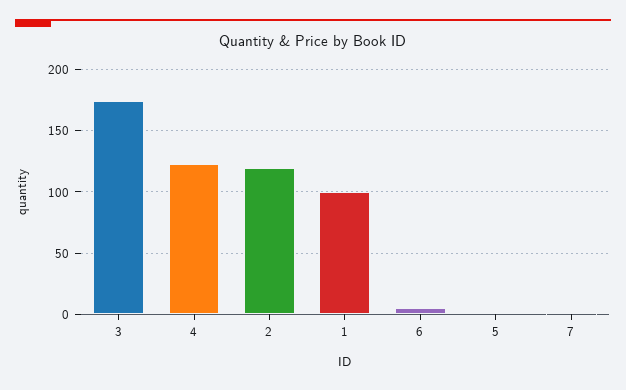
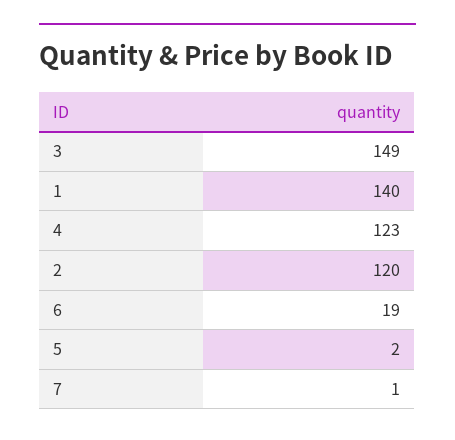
3: 175 -> 149
1: 100 -> 140
6: 5 -> 19

